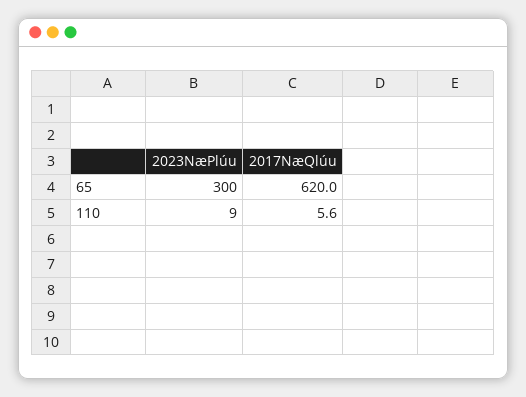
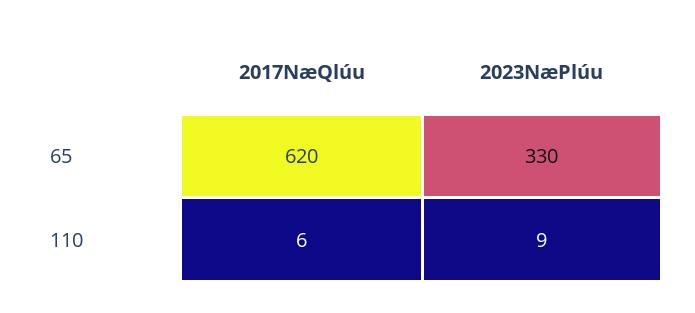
2023NæPlúu, 65: 300 -> 330

